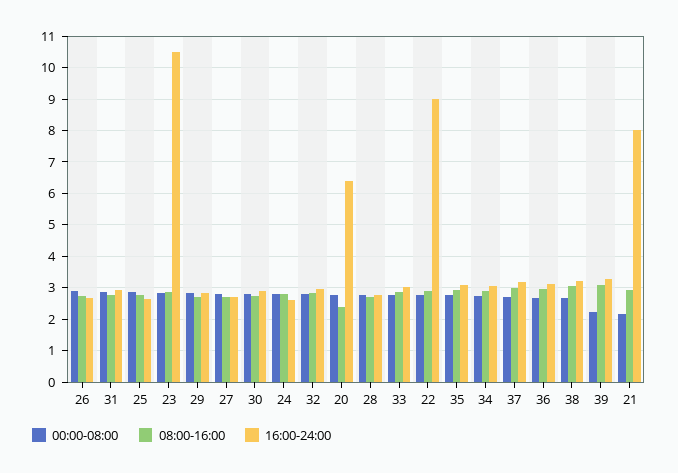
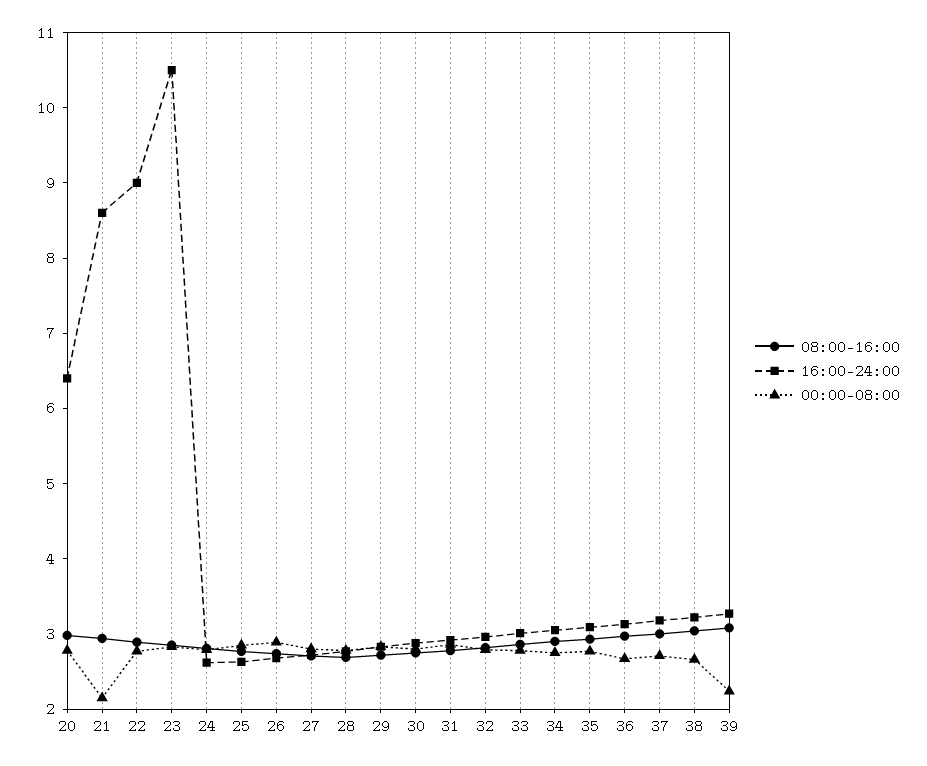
08:00-16:00, 20: 2.4 -> 3
16:00-24:00, 21: 8 -> 8.6

